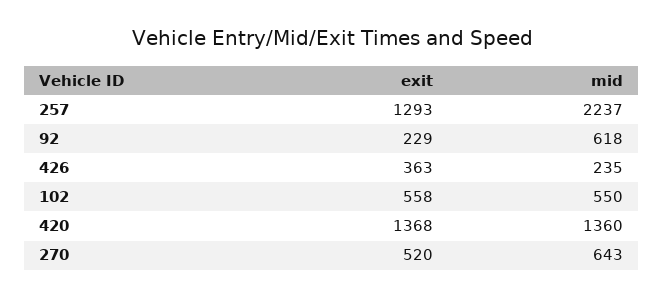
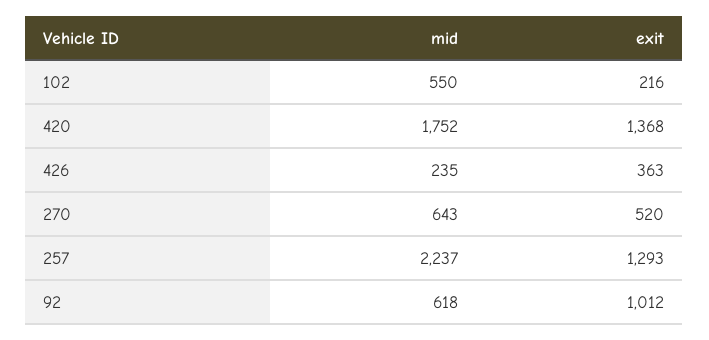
exit, 92: 229 -> 1012
exit, 102: 558 -> 216
mid, 420: 1360 -> 1752

